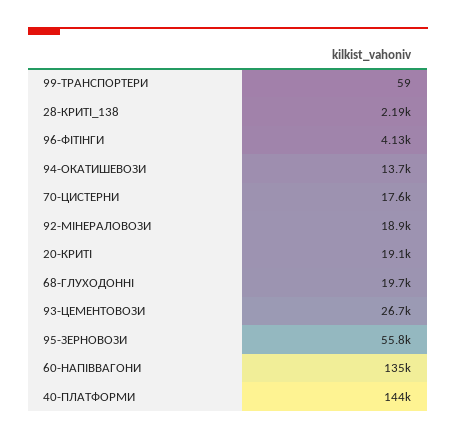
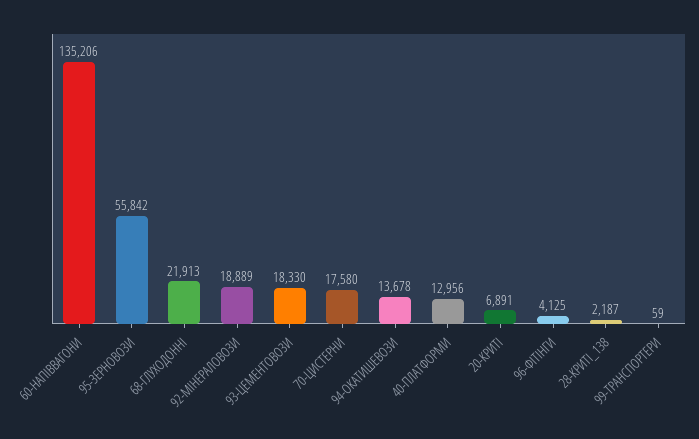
20-КРИТІ: 19100 -> 6891
68-ГЛУХОДОННІ: 19700 -> 21913
93-ЦЕМЕНТОВОЗИ: 26700 -> 18330
40-ПЛАТФОРМИ: 144000 -> 12956

